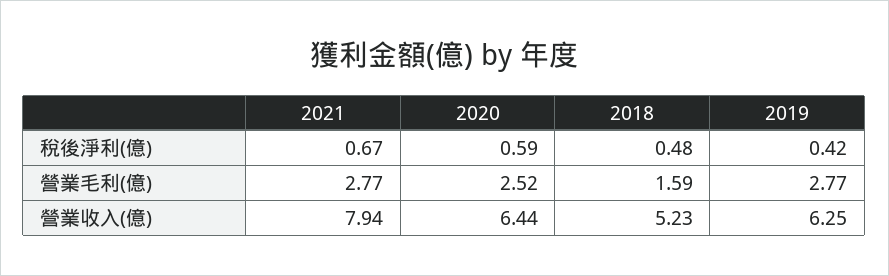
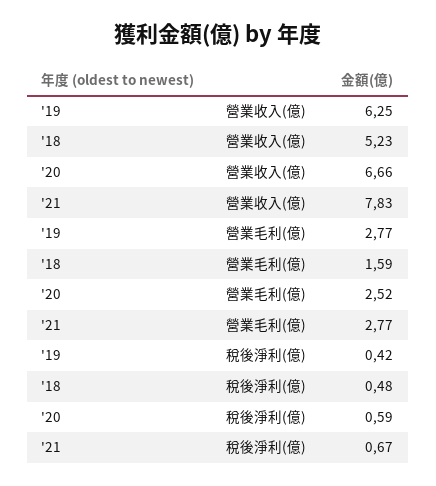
2021, 營業收入(億): 7.94 -> 7.83
2020, 營業收入(億): 6.44 -> 6.66

